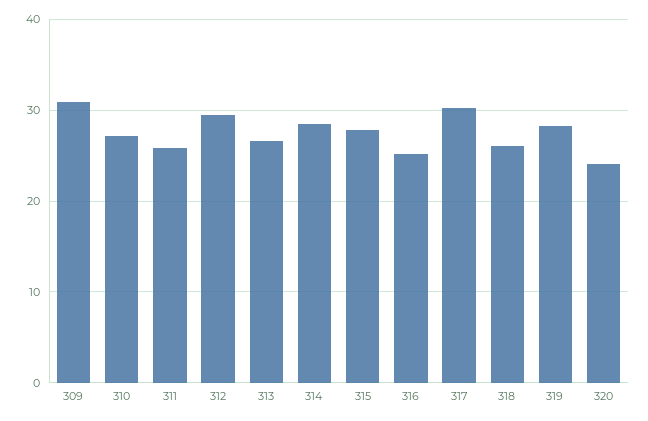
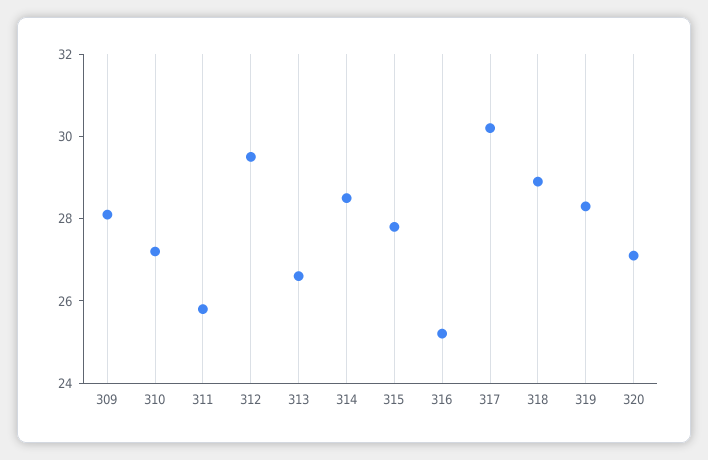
309: 31 -> 28
318: 26 -> 29
320: 24 -> 27

